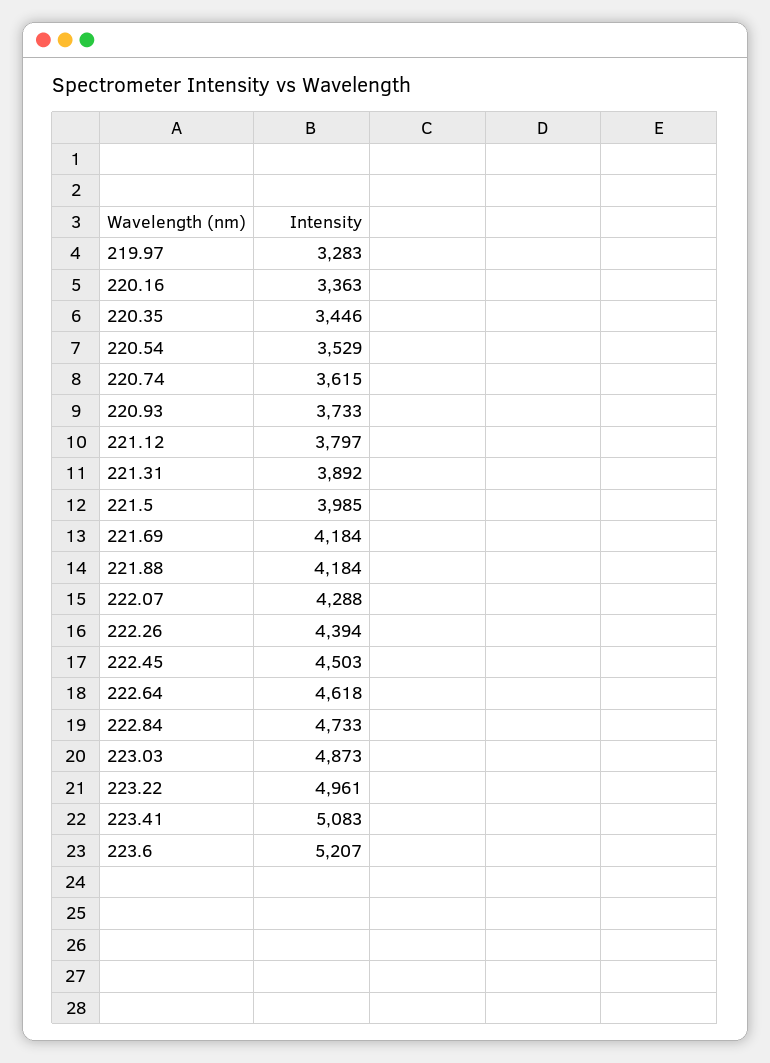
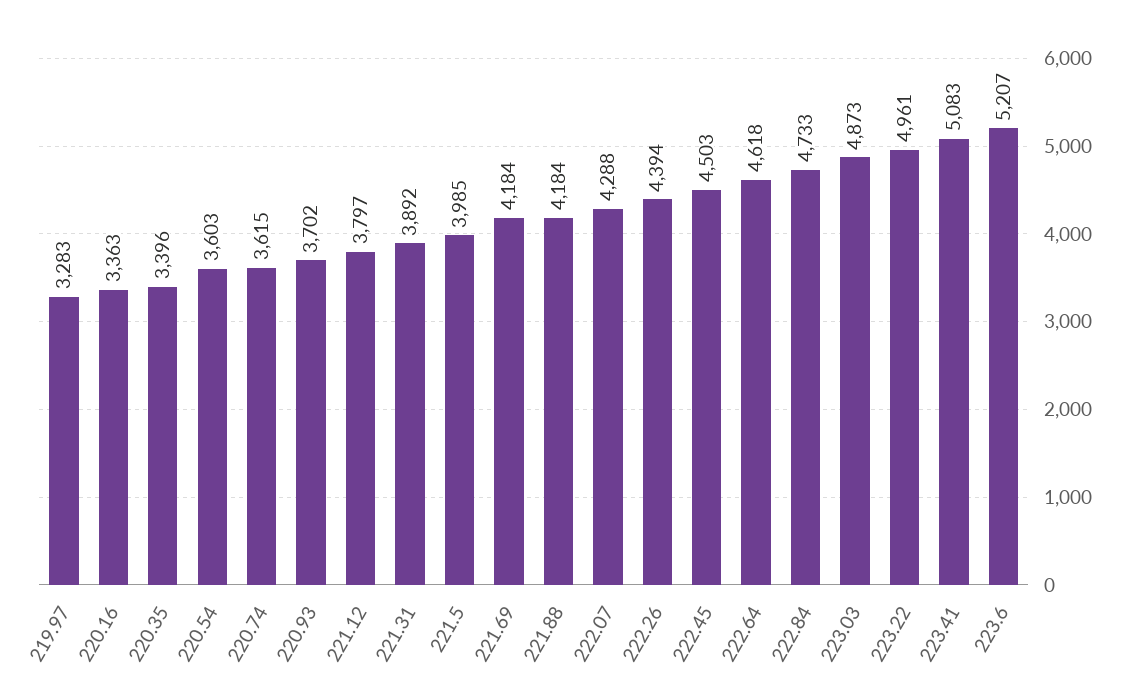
220.35: 3446 -> 3396
220.54: 3529 -> 3603
220.93: 3733 -> 3702

